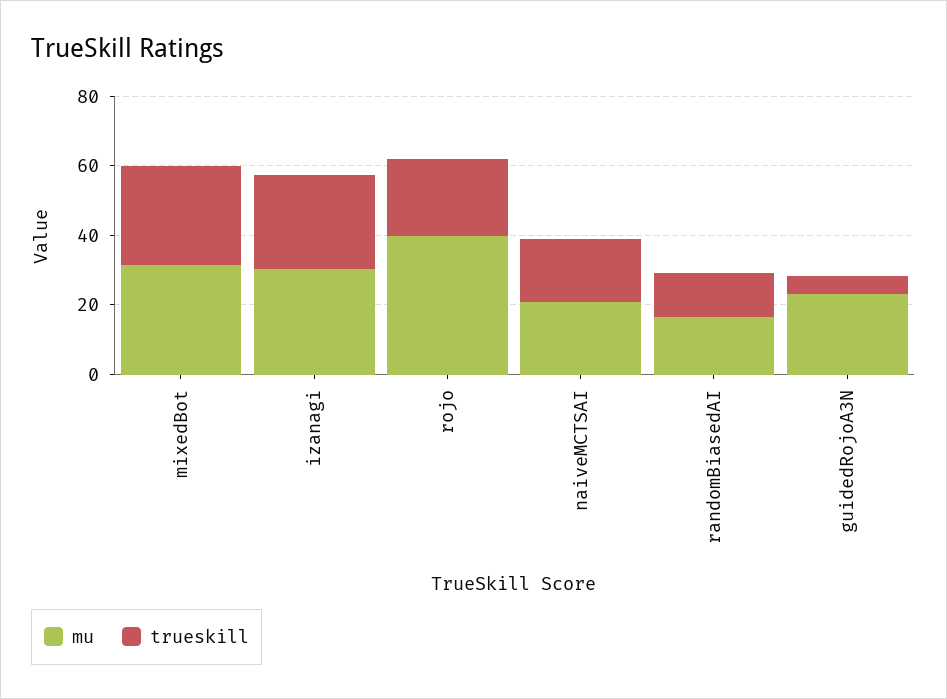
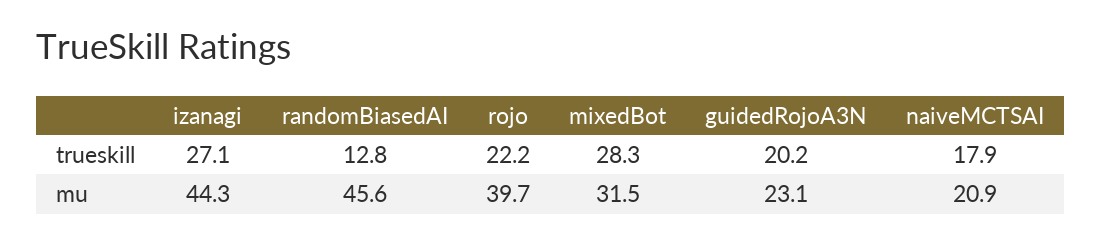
mu, izanagi: 30 -> 44.3
mu, randomBiasedAI: 15 -> 45.6
trueskill, guidedRojoA3N: 5 -> 20.2

